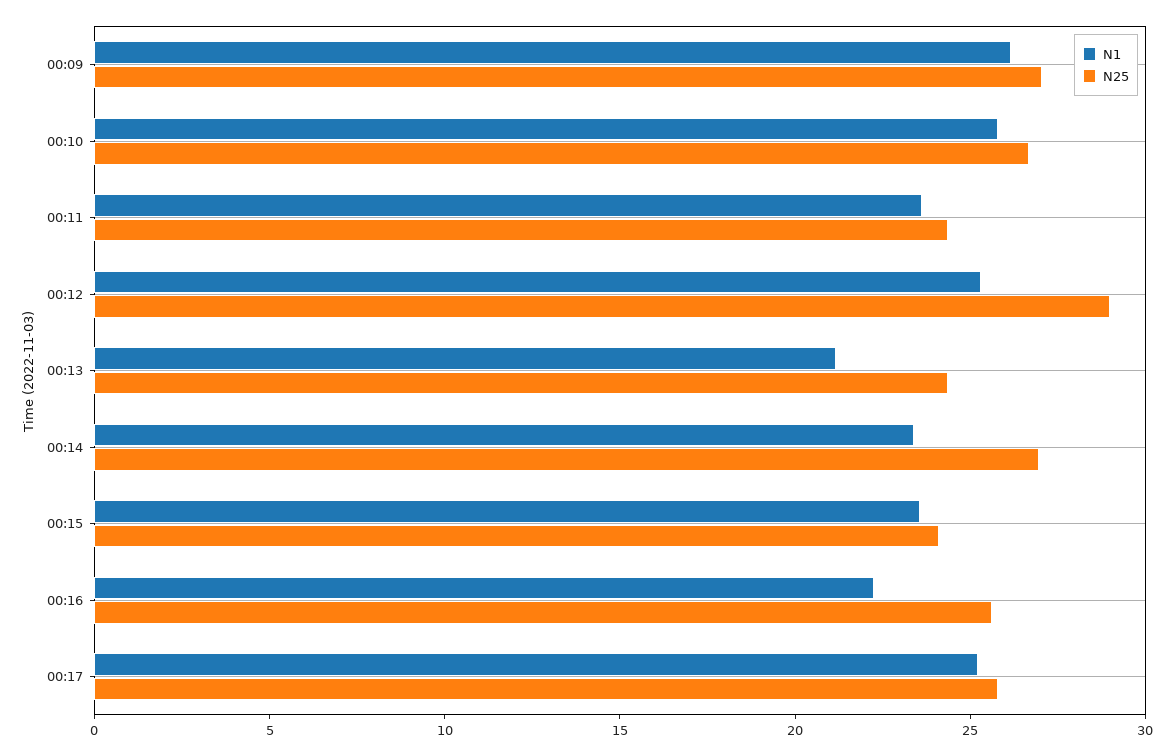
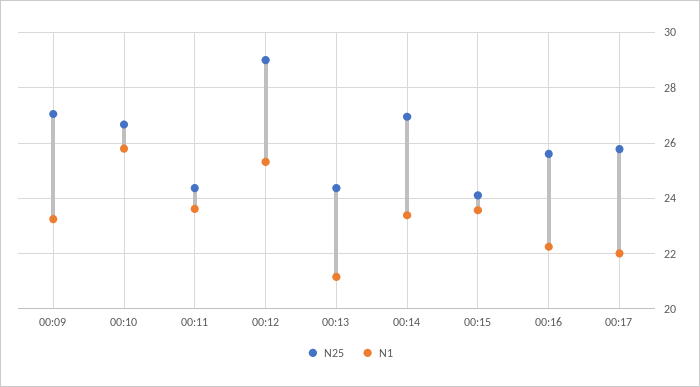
N1, 00:09: 26 -> 23.25
N1, 00:17: 25 -> 22

